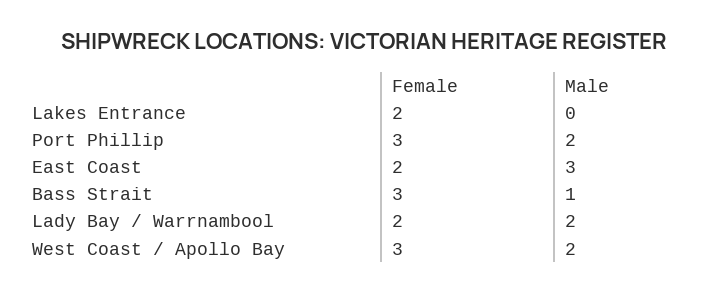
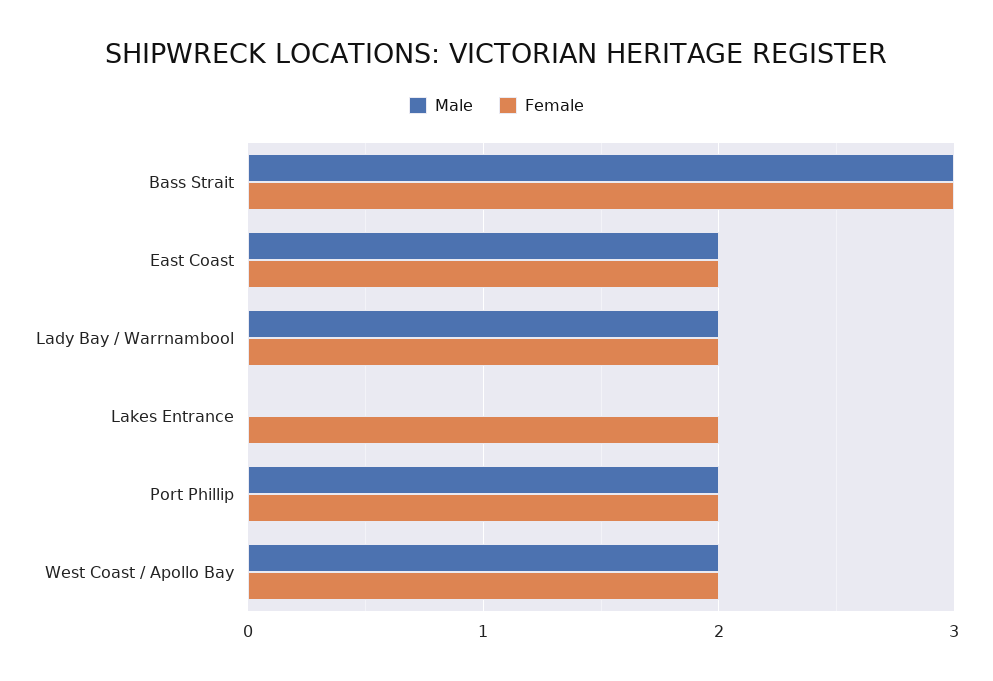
Female, Port Phillip: 3 -> 2
Male, East Coast: 3 -> 2
Male, Bass Strait: 1 -> 3
Female, West Coast / Apollo Bay: 3 -> 2

